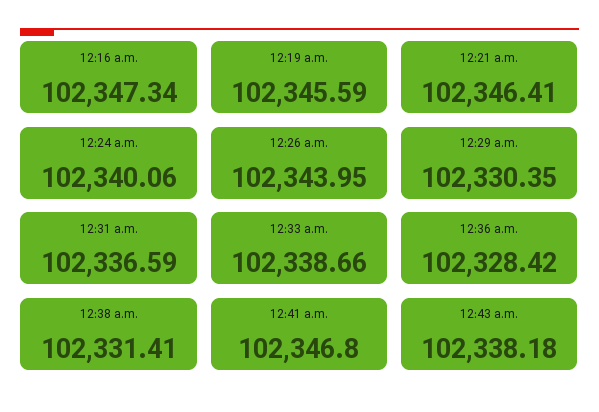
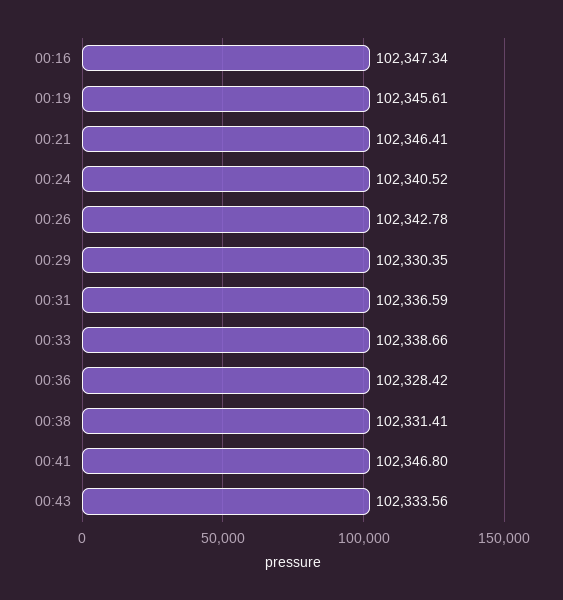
12:19 a.m.: 102345.59 -> 102345.61
12:24 a.m.: 102340.06 -> 102340.52
12:26 a.m.: 102343.95 -> 102342.78
12:43 a.m.: 102338.18 -> 102333.56

